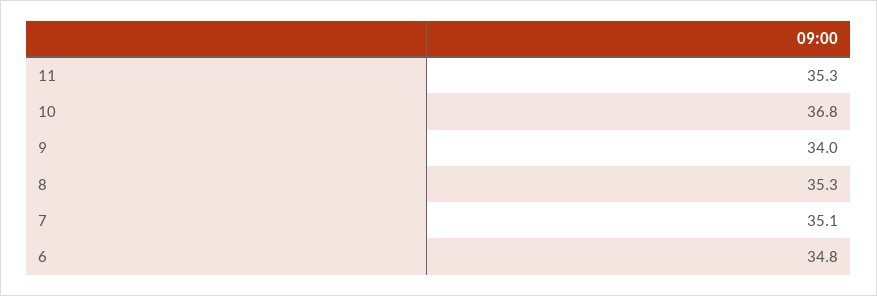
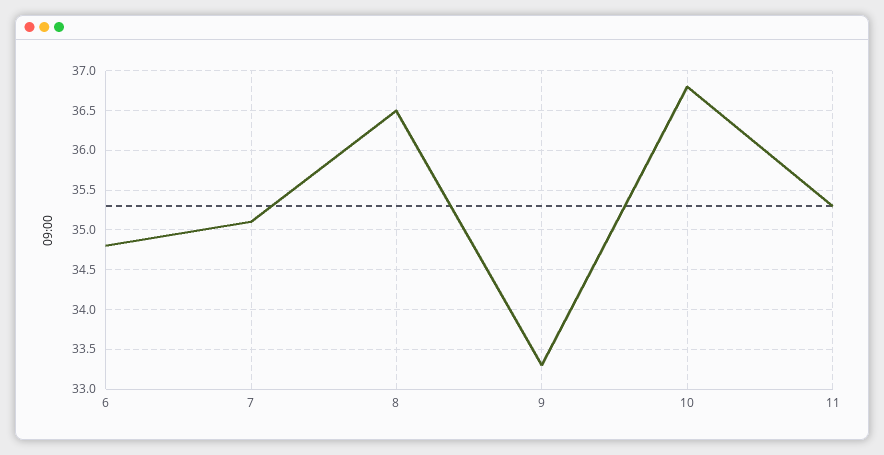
9: 34 -> 33.3
8: 35.3 -> 36.5

